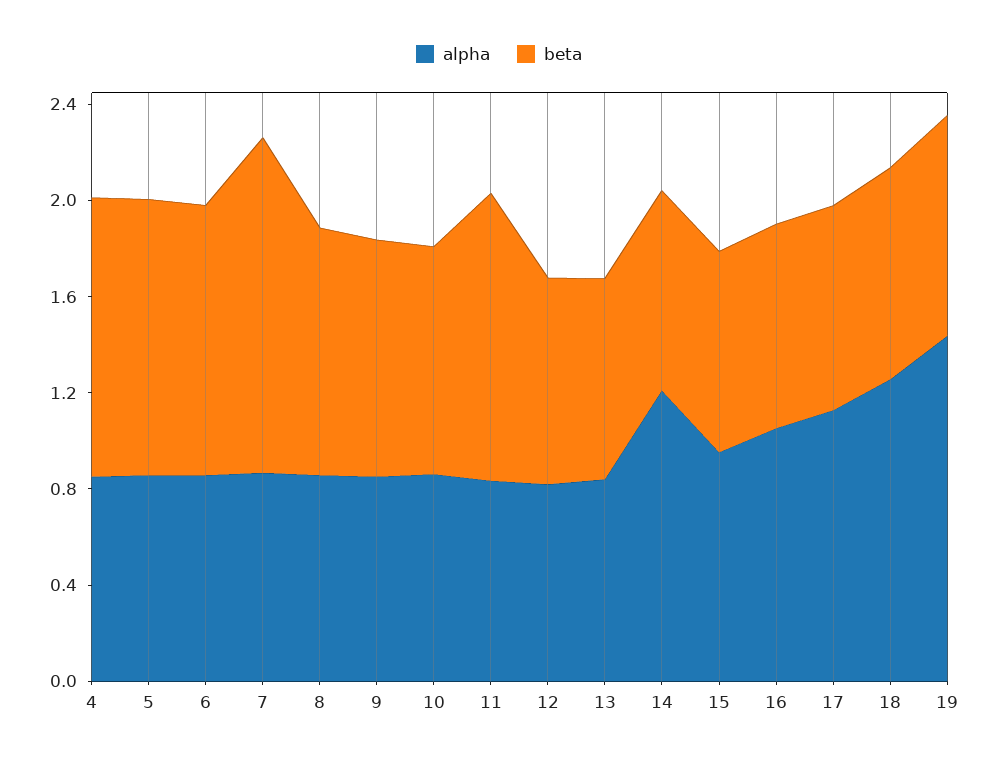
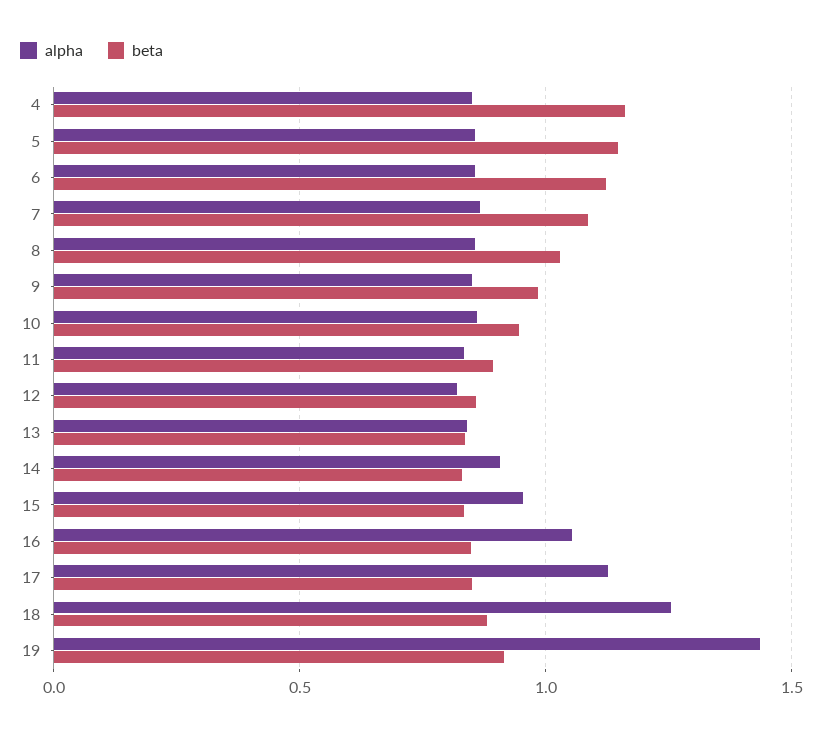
beta, 7: 1.4 -> 1.1
beta, 11: 1.2 -> 0.9
alpha, 14: 1.2 -> 0.9

